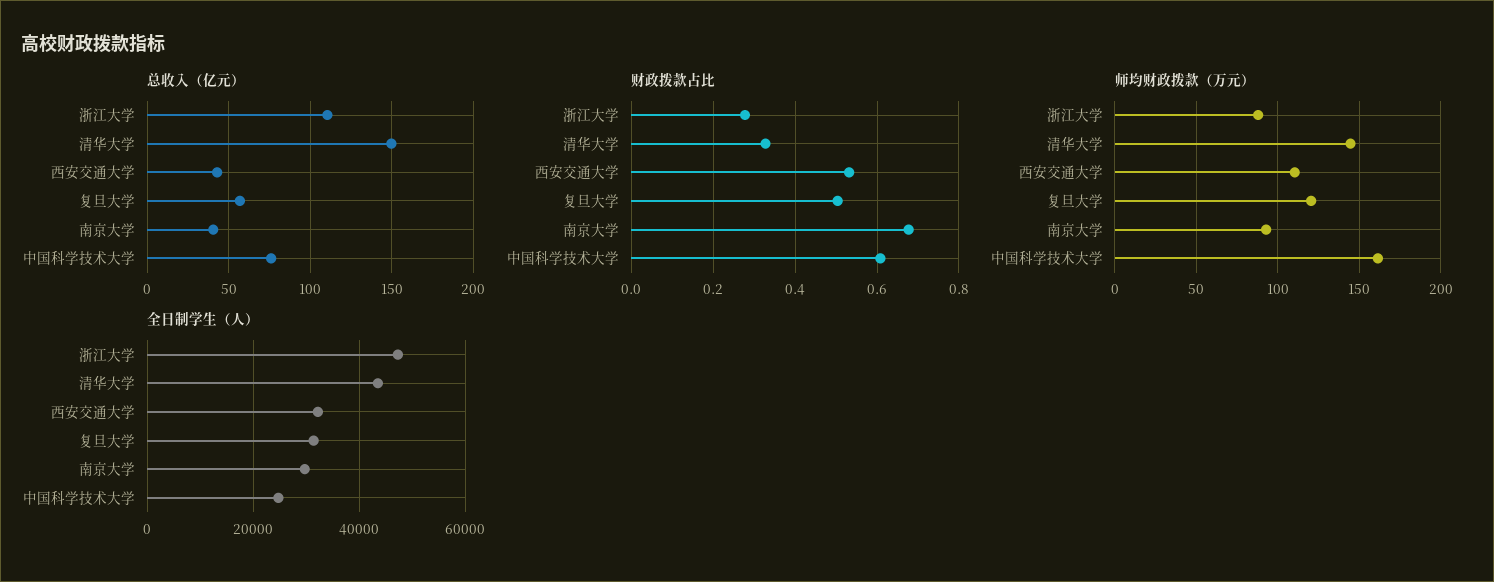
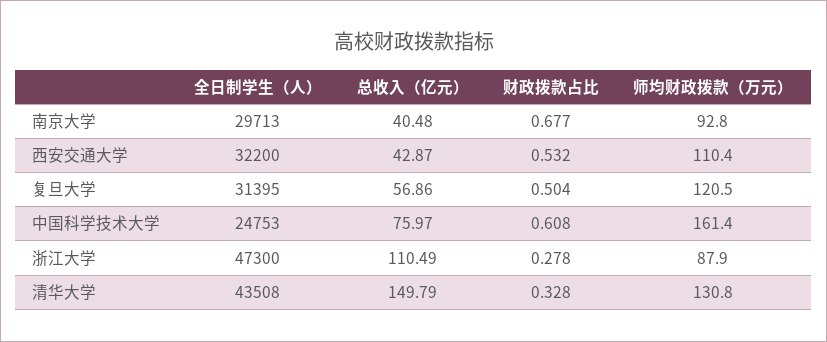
师均财政拨款（万元）, 清华大学: 145 -> 130.8

